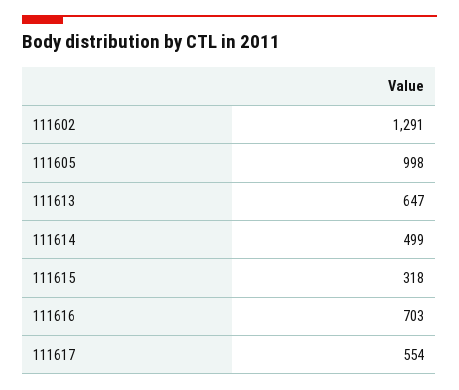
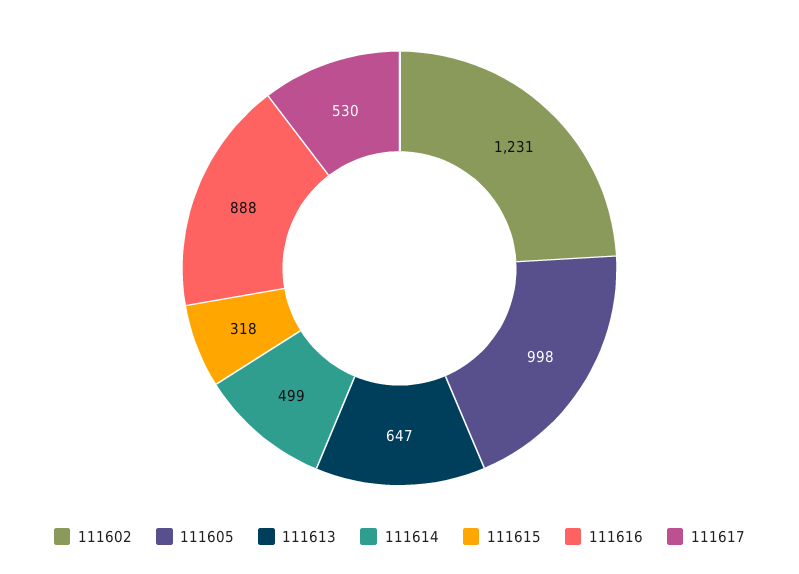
111602: 1291 -> 1231
111616: 703 -> 888
111617: 554 -> 530

